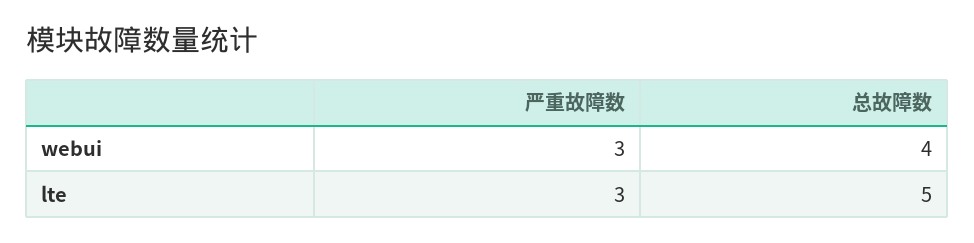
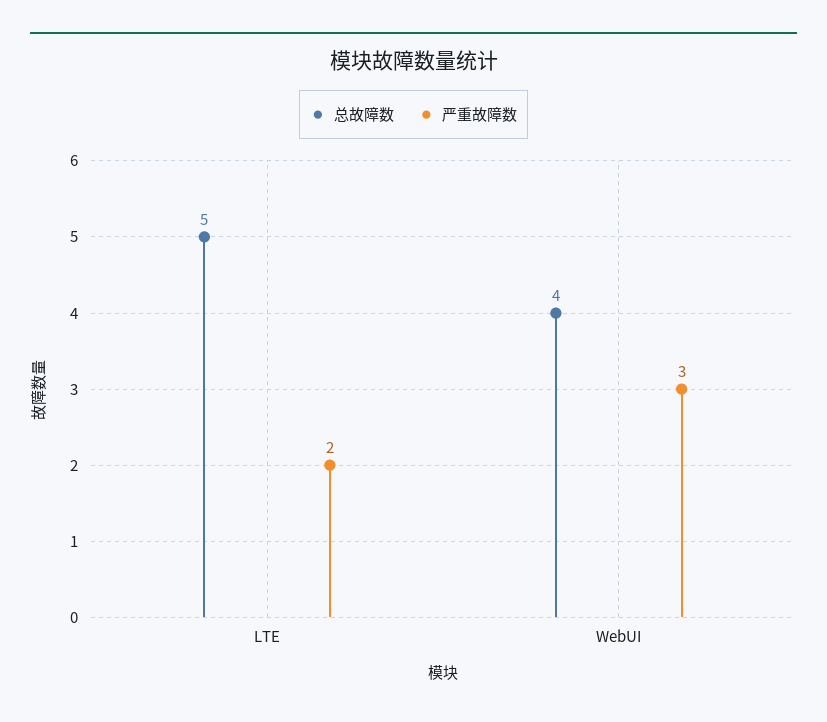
严重故障数, lte: 3 -> 2

